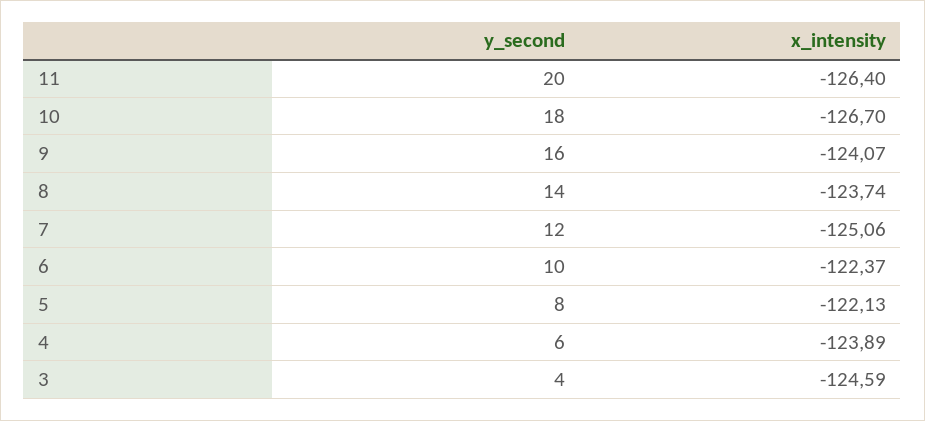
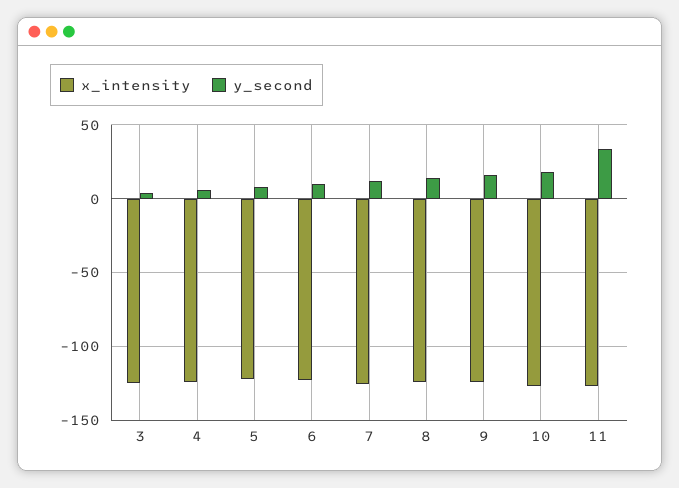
y_second, 11: 20 -> 35

